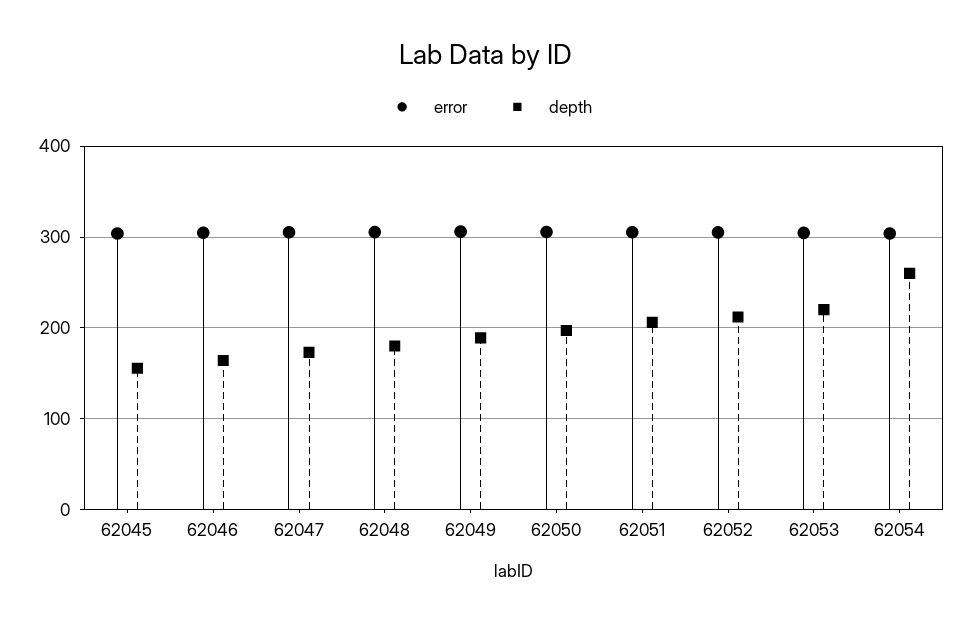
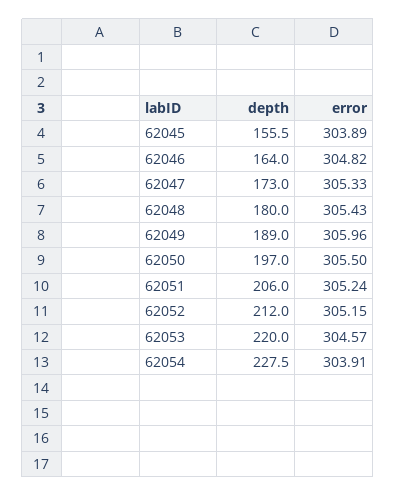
depth, 62054: 260 -> 227.5

